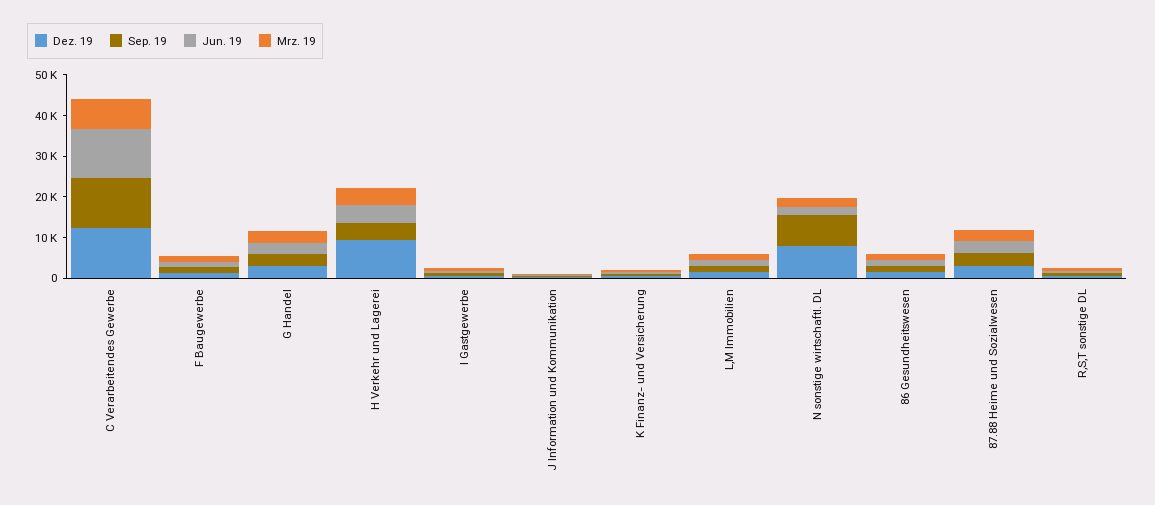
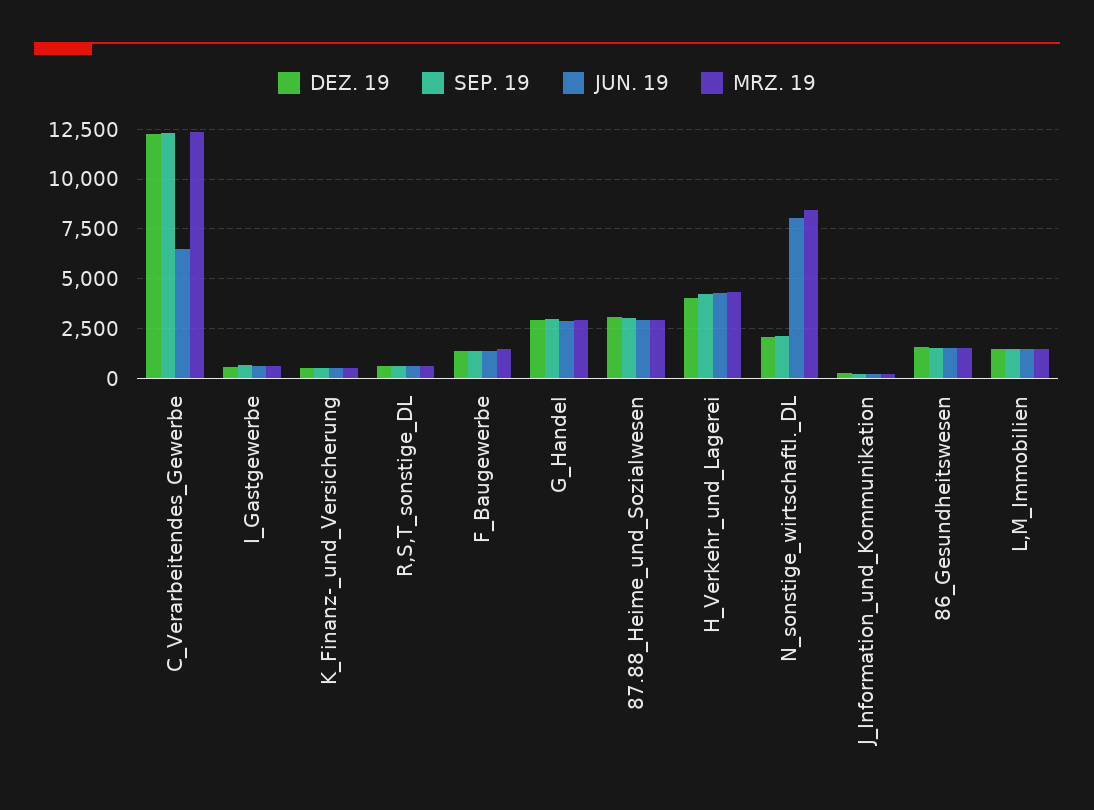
Jun. 19, C Verarbeitendes Gewerbe: 12000 -> 6500
Mrz. 19, C Verarbeitendes Gewerbe: 8000 -> 12500
Dez. 19, H Verkehr und Lagerei: 10000 -> 4000
Dez. 19, N sonstige wirtschaftl. DL: 8000 -> 2000
Sep. 19, N sonstige wirtschaftl. DL: 8000 -> 2000
Jun. 19, N sonstige wirtschaftl. DL: 2000 -> 8000
Mrz. 19, N sonstige wirtschaftl. DL: 2000 -> 8500

